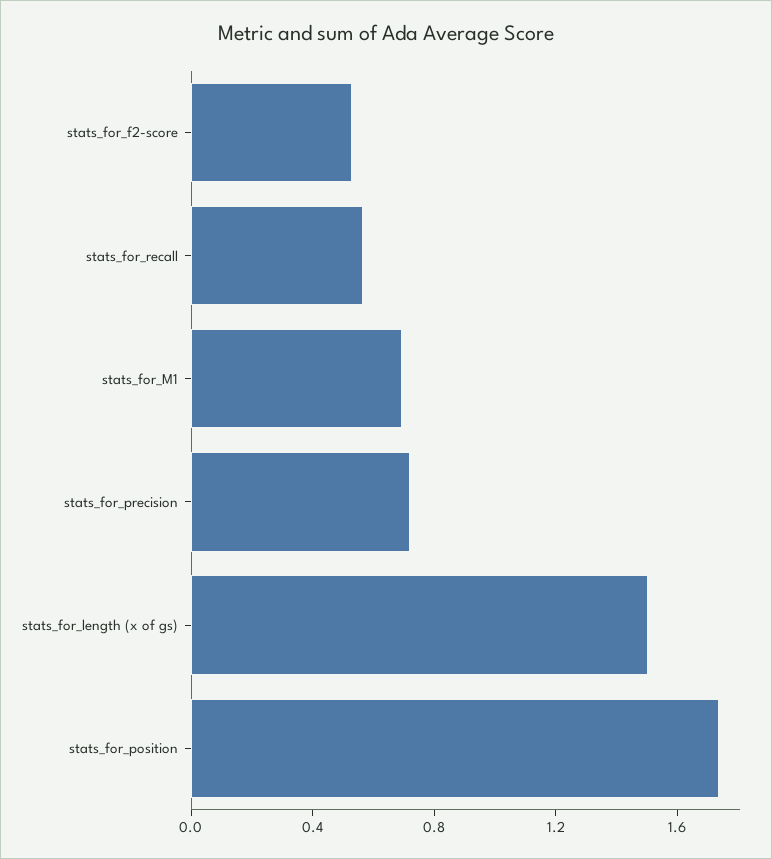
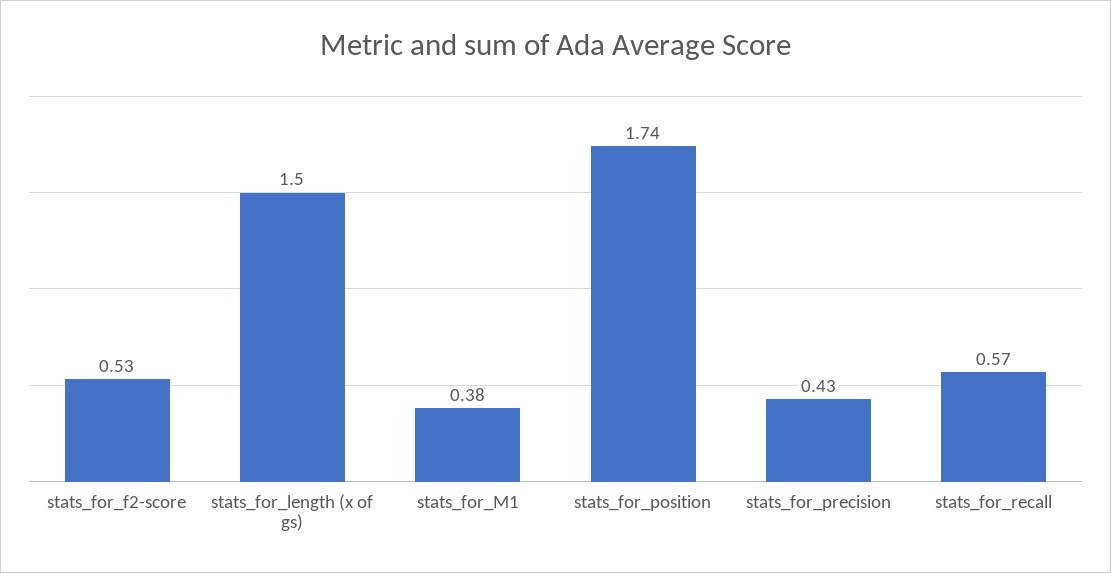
stats_for_M1: 0.7 -> 0.38
stats_for_precision: 0.7 -> 0.43

